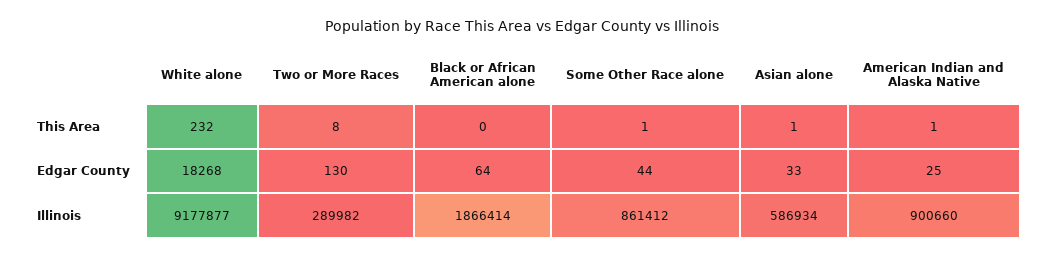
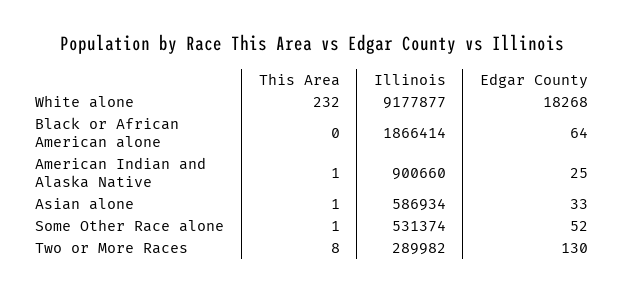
Some Other Race alone, Edgar County: 44 -> 52
Some Other Race alone, Illinois: 861412 -> 531374

